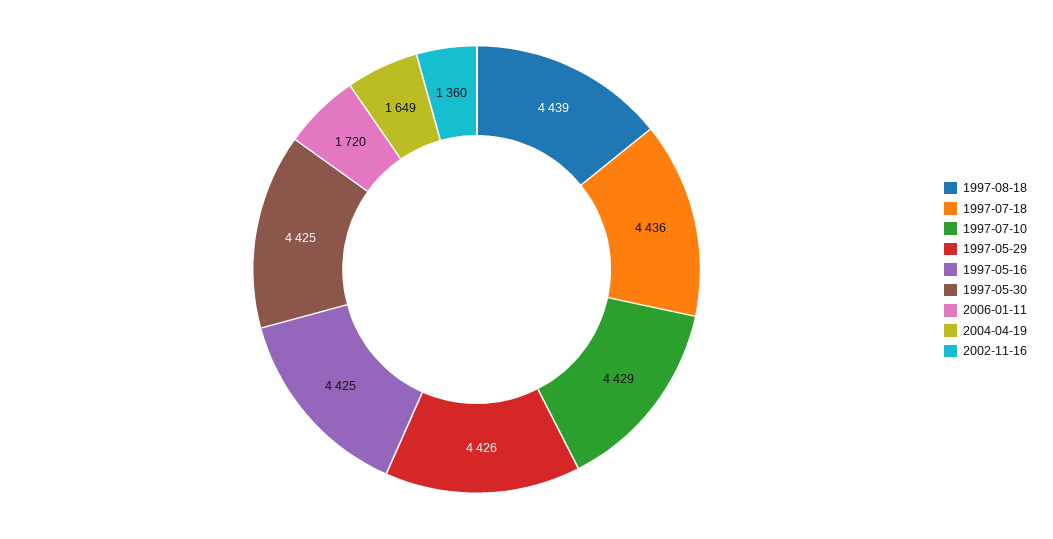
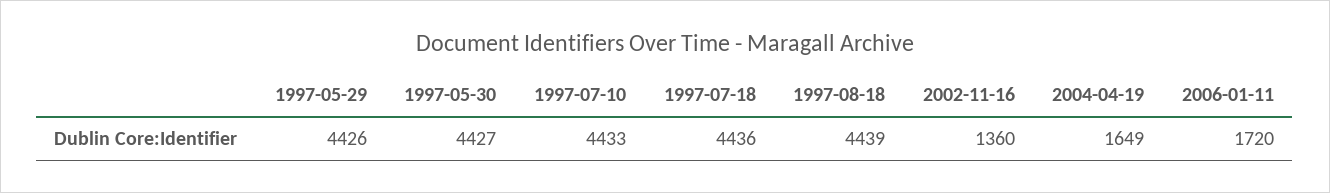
1997-07-10: 4429 -> 4433
1997-05-16: 4425 -> none
1997-05-30: 4425 -> 4427

